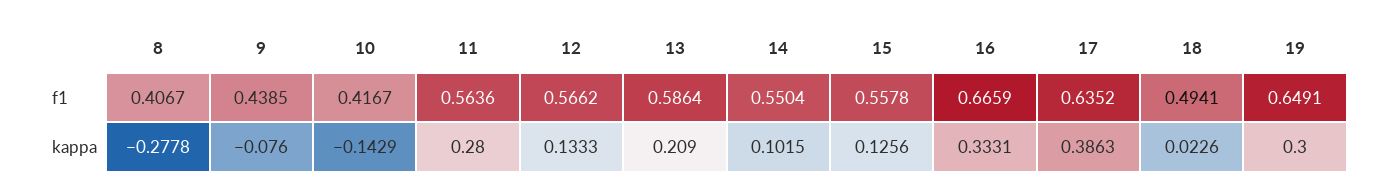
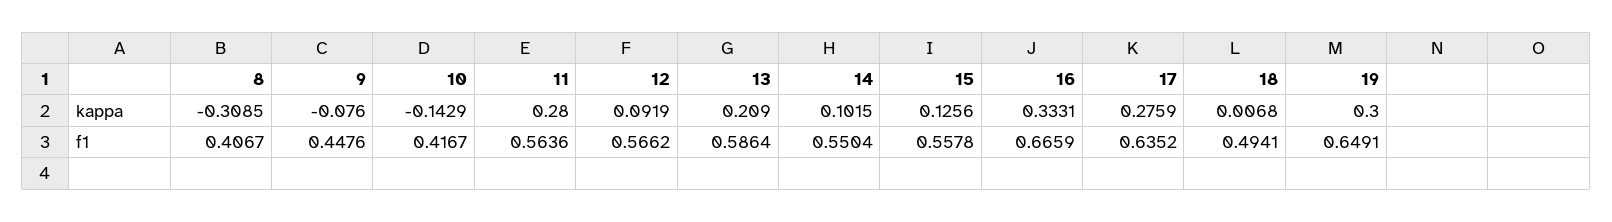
9, f1: 0.4385 -> 0.4476
8, kappa: -0.2778 -> -0.3085
12, kappa: 0.1333 -> 0.0919
17, kappa: 0.3863 -> 0.2759
18, kappa: 0.0226 -> 0.0068

